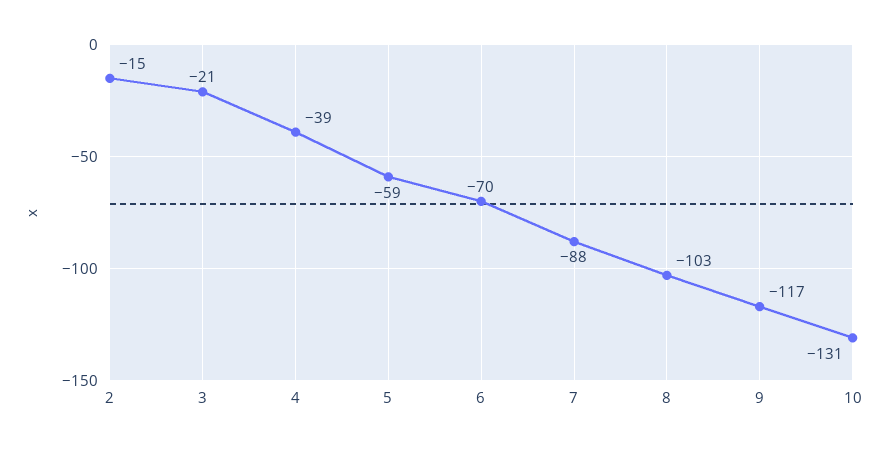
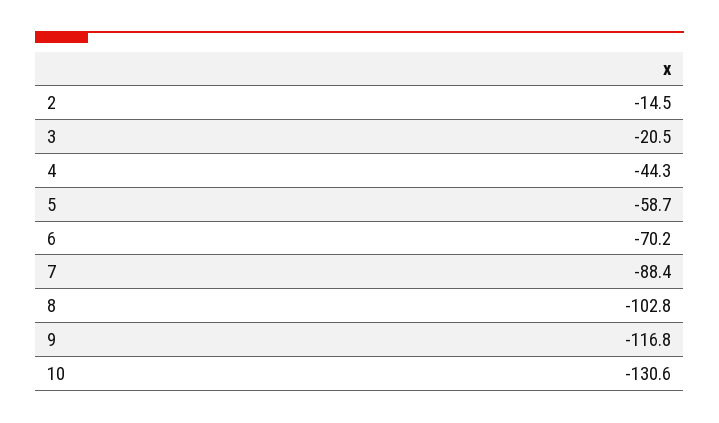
4: -39 -> -44.3

